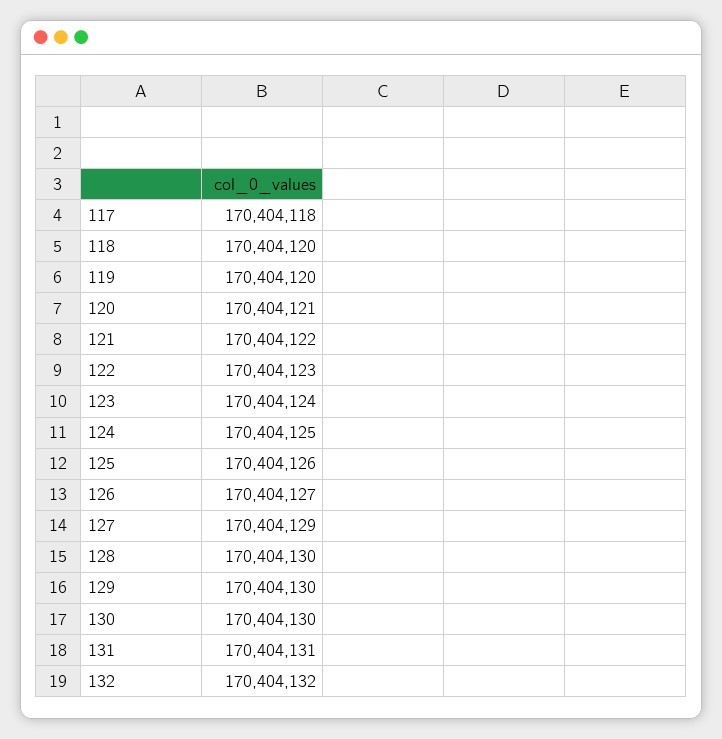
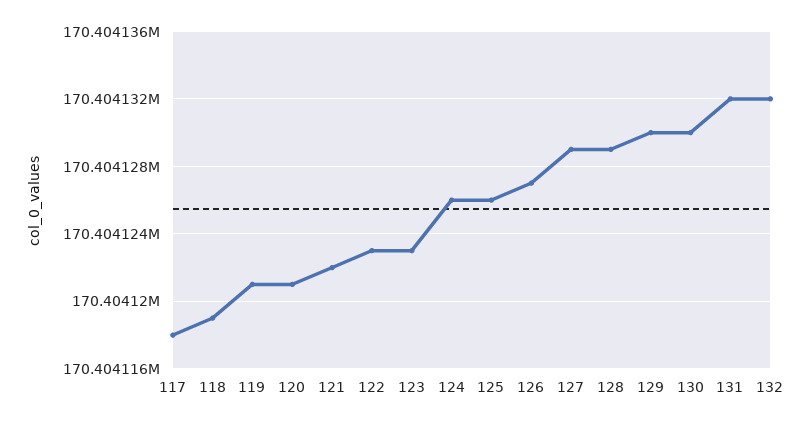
118: 170404120 -> 170404119
119: 170404120 -> 170404121
123: 170404124 -> 170404123
124: 170404125 -> 170404126
128: 170404130 -> 170404129
131: 170404131 -> 170404132

